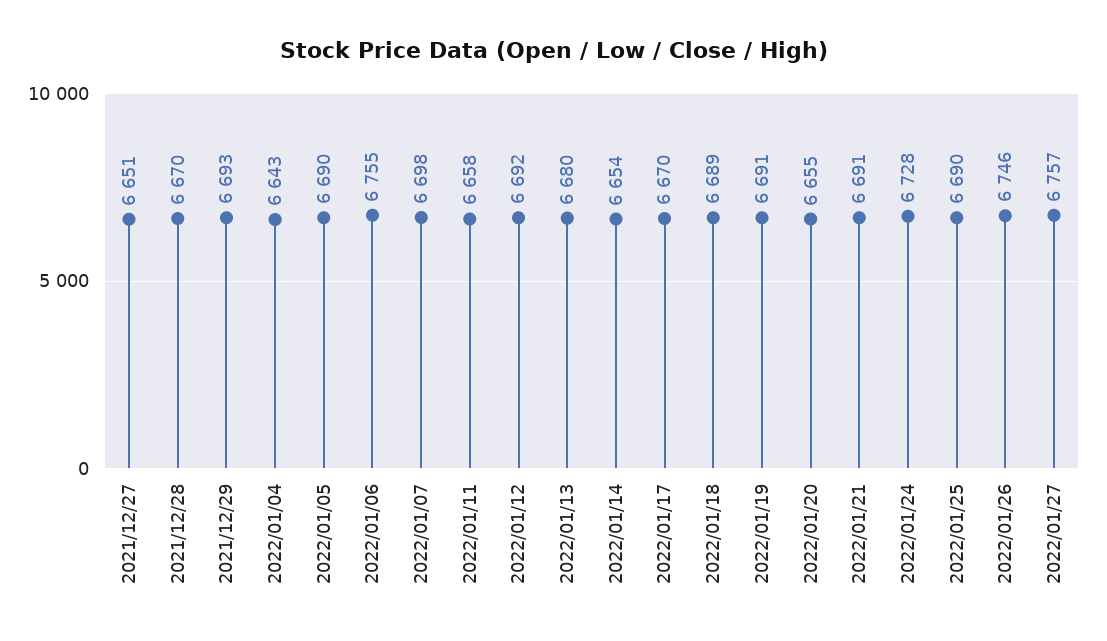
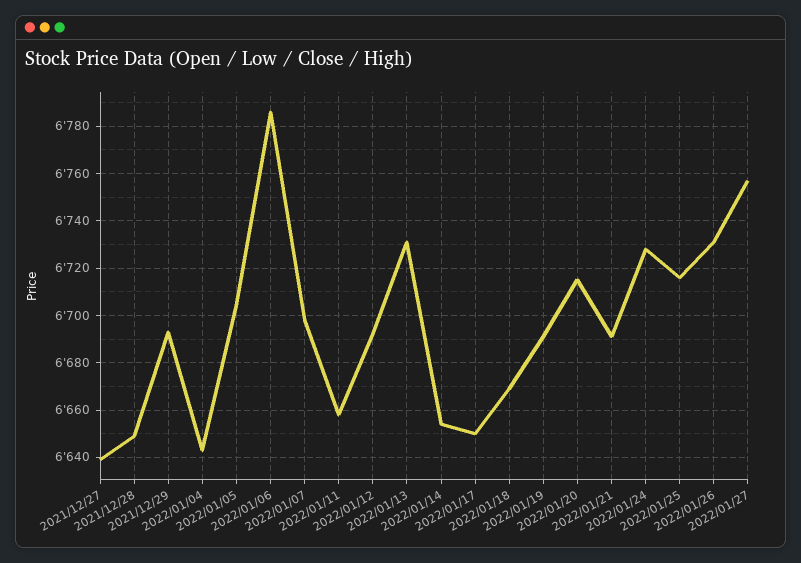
2021/12/27: 6651 -> 6640
2021/12/28: 6670 -> 6650
2022/01/05: 6690 -> 6705
2022/01/06: 6755 -> 6785
2022/01/13: 6680 -> 6730
2022/01/17: 6670 -> 6650
2022/01/18: 6689 -> 6670
2022/01/20: 6655 -> 6715
2022/01/25: 6690 -> 6715
2022/01/26: 6746 -> 6730

